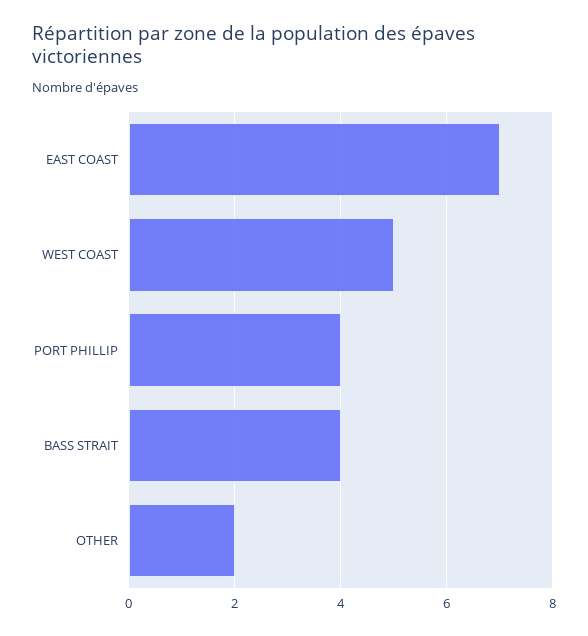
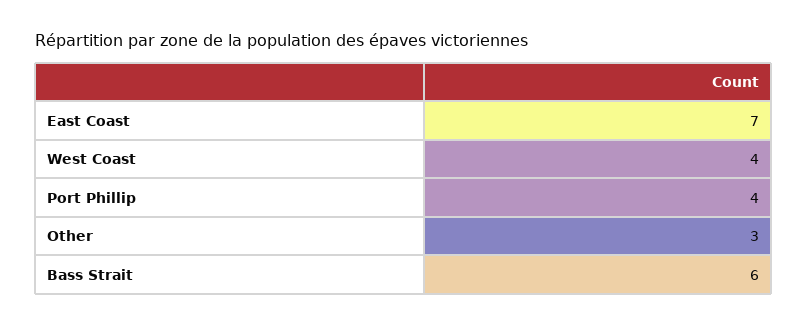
WEST COAST: 5 -> 4
BASS STRAIT: 4 -> 6
OTHER: 2 -> 3

